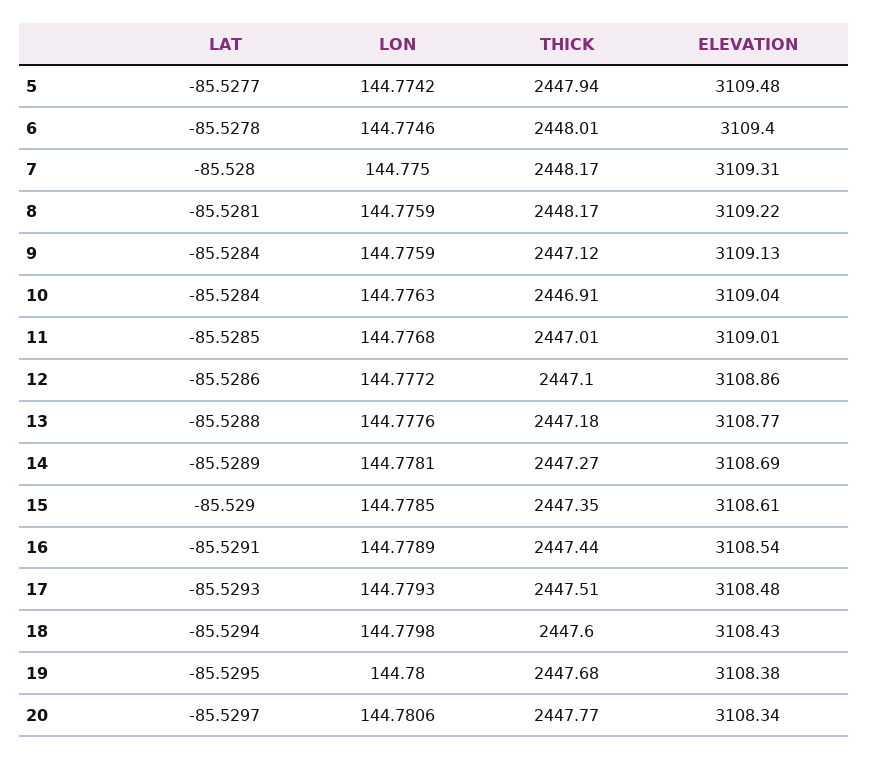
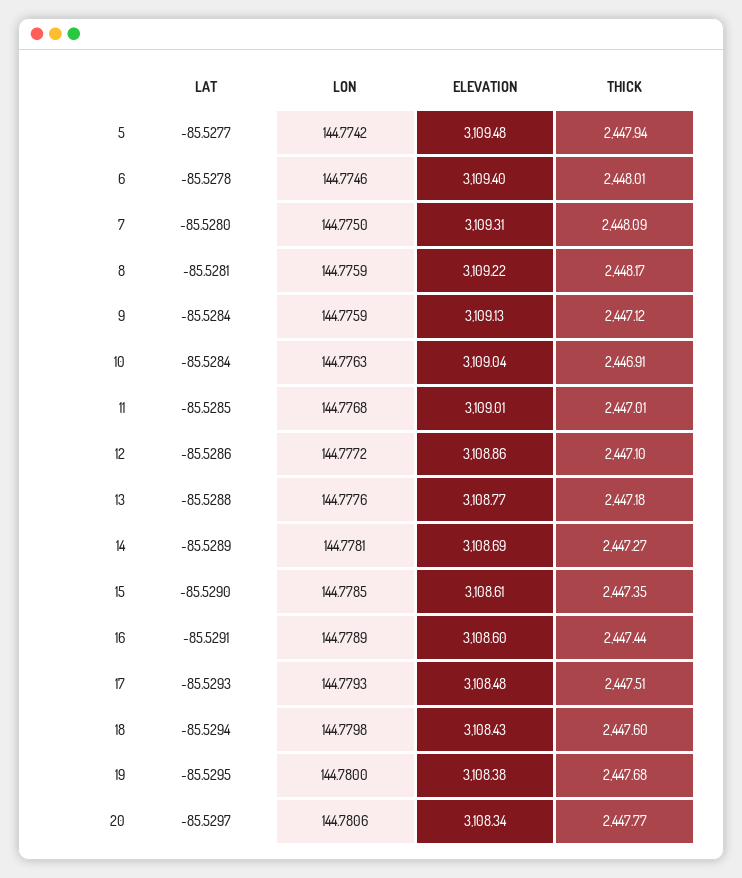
THICK, 7: 2448.17 -> 2448.09
ELEVATION, 16: 3108.54 -> 3108.6

